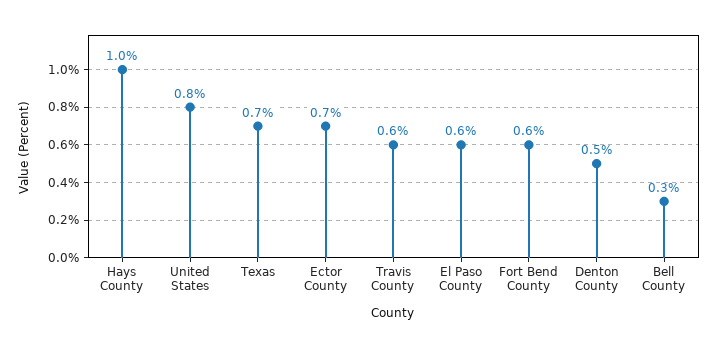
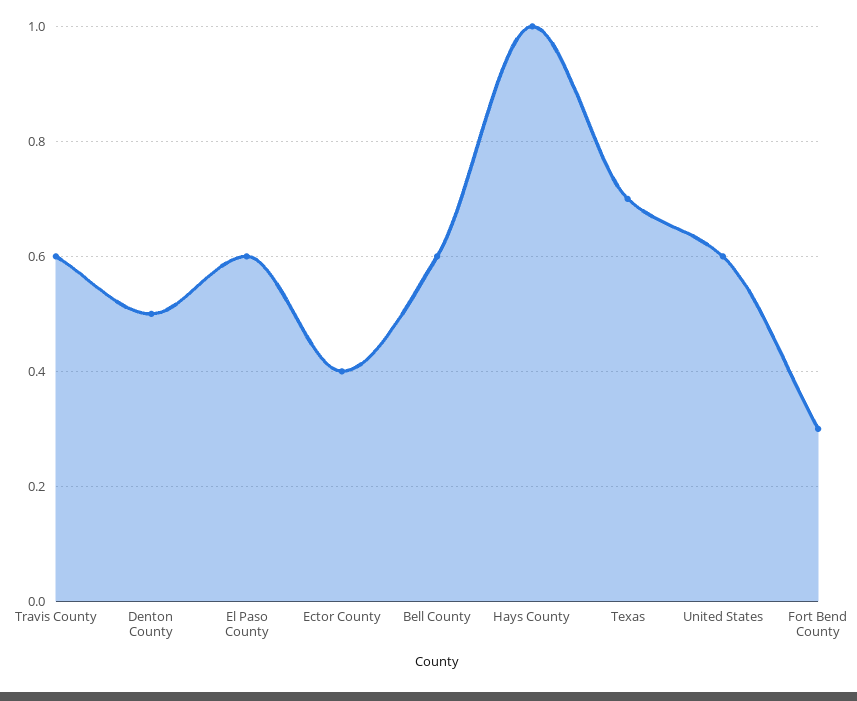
United States: 0.8 -> 0.6
Ector County: 0.7 -> 0.4
Fort Bend County: 0.6 -> 0.3
Bell County: 0.3 -> 0.6

